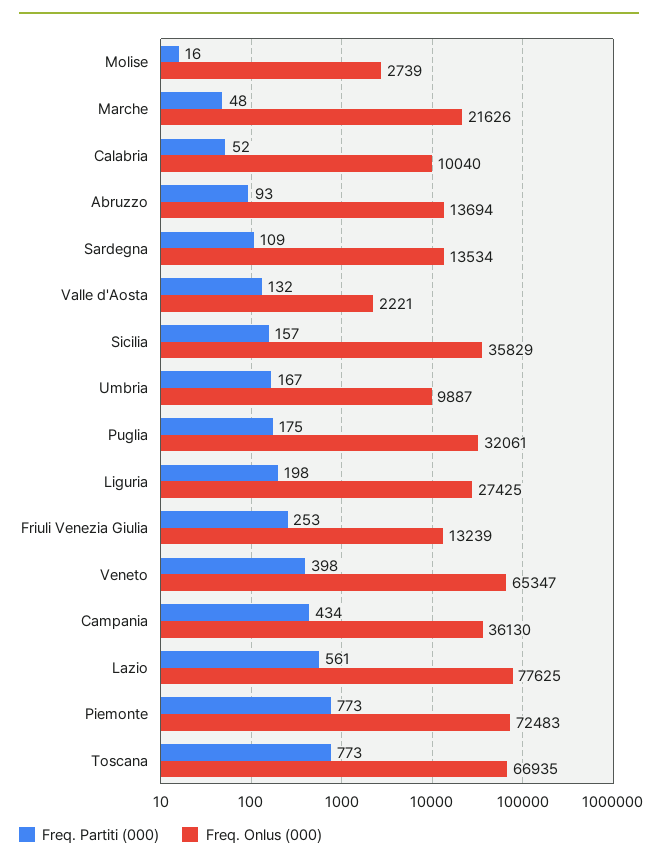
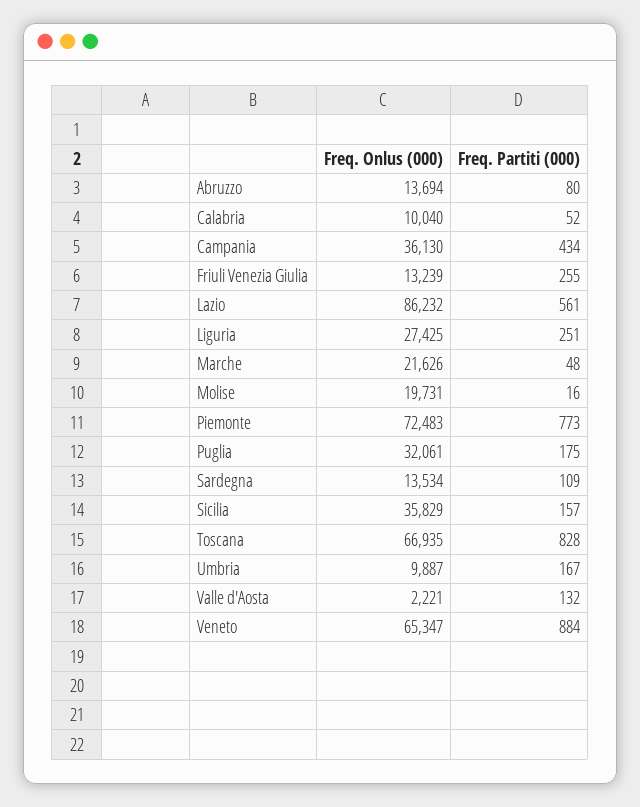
Freq. Onlus (000), Molise: 2739 -> 19731
Freq. Partiti (000), Abruzzo: 93 -> 80
Freq. Partiti (000), Liguria: 198 -> 251
Freq. Partiti (000), Friuli Venezia Giulia: 253 -> 255
Freq. Partiti (000), Veneto: 398 -> 884
Freq. Onlus (000), Lazio: 77625 -> 86232
Freq. Partiti (000), Toscana: 773 -> 828

